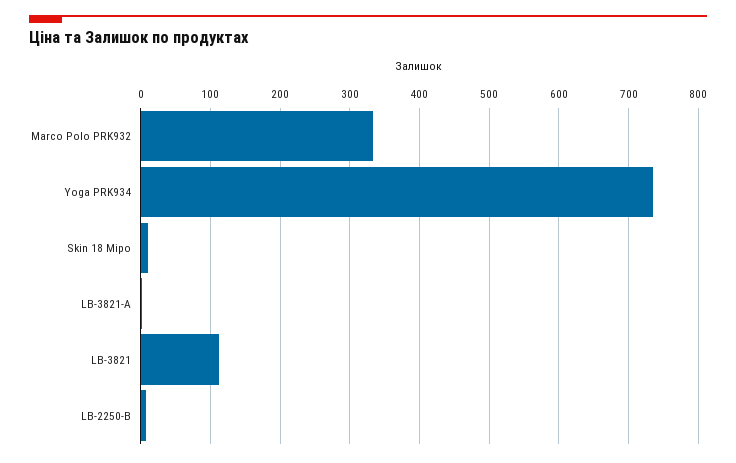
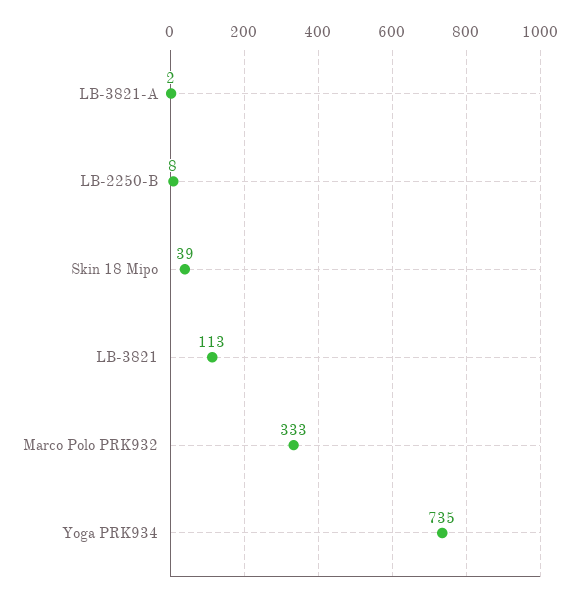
Skin 18 Міро: 10 -> 39

